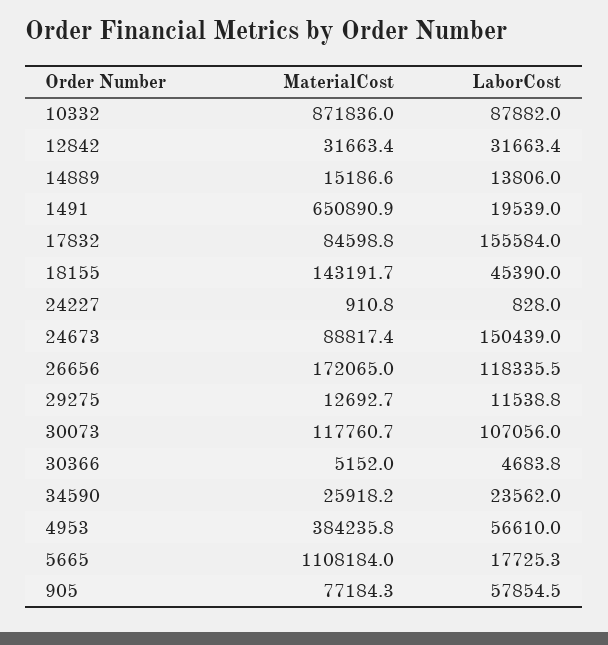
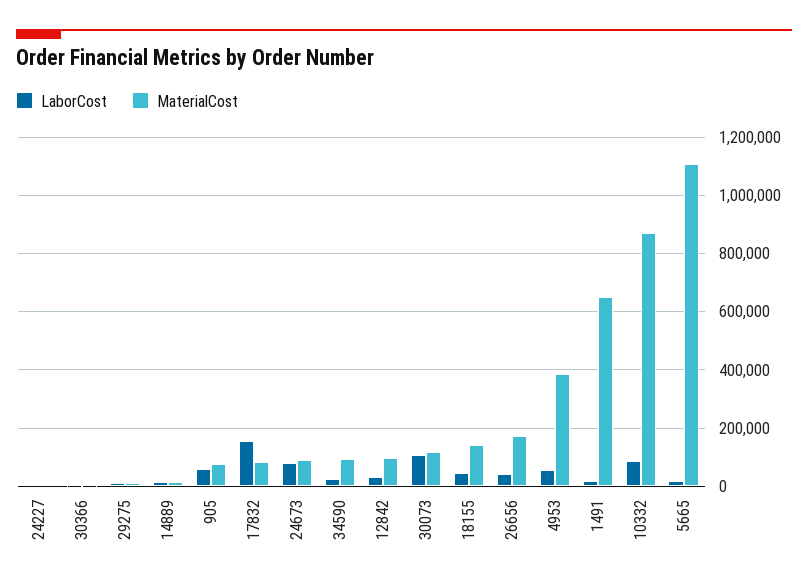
MaterialCost, 12842: 31663.4 -> 100000
LaborCost, 24673: 150439 -> 75000
LaborCost, 26656: 118335.5 -> 50000
MaterialCost, 34590: 25918.2 -> 100000

